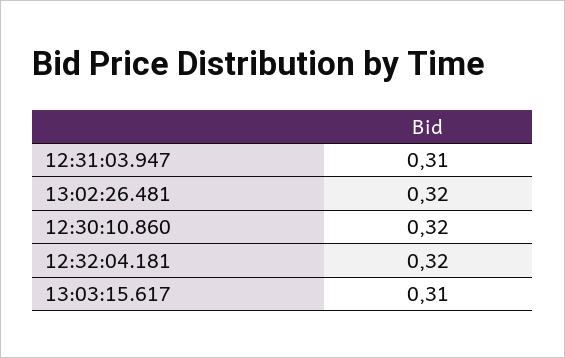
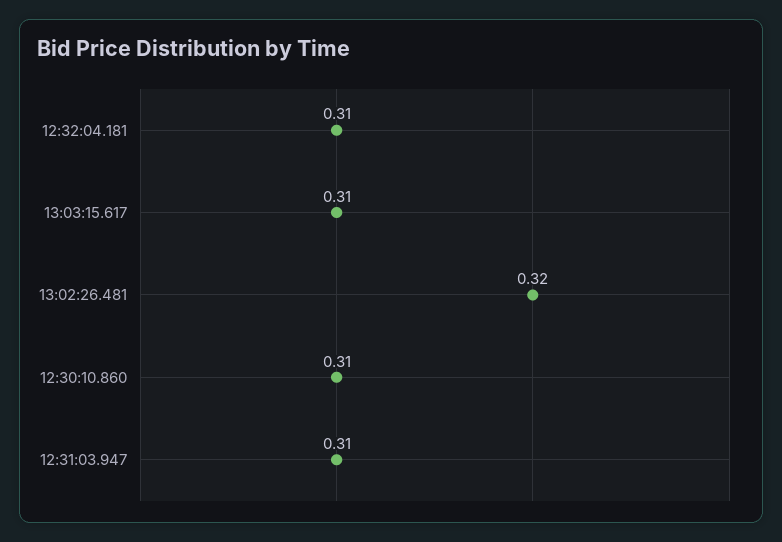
12:30:10.860: 0.32 -> 0.31
12:32:04.181: 0.32 -> 0.31

